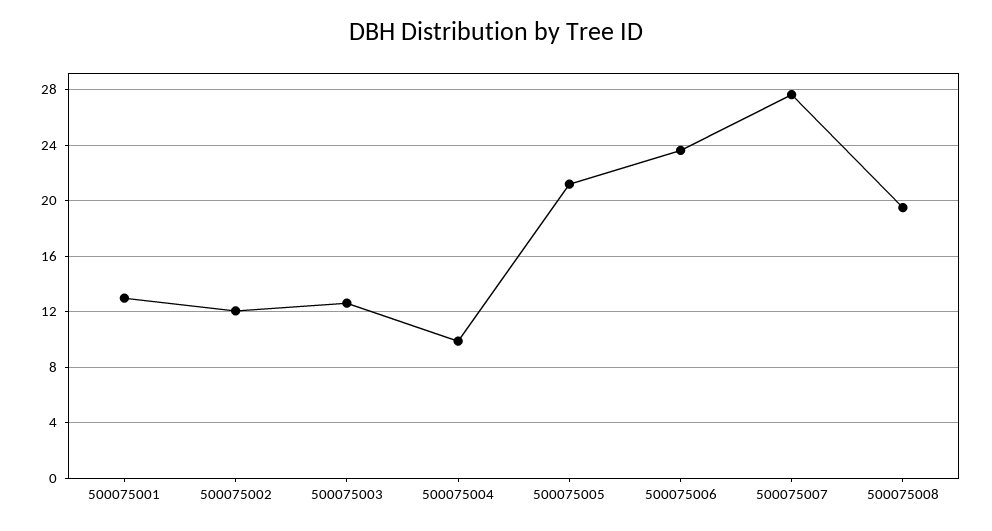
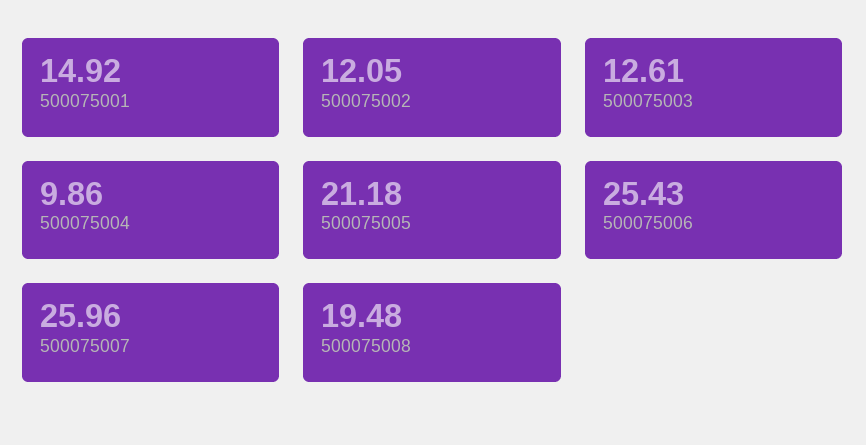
500075001: 13 -> 14.92
500075006: 23.5 -> 25.43
500075007: 27.5 -> 25.96

